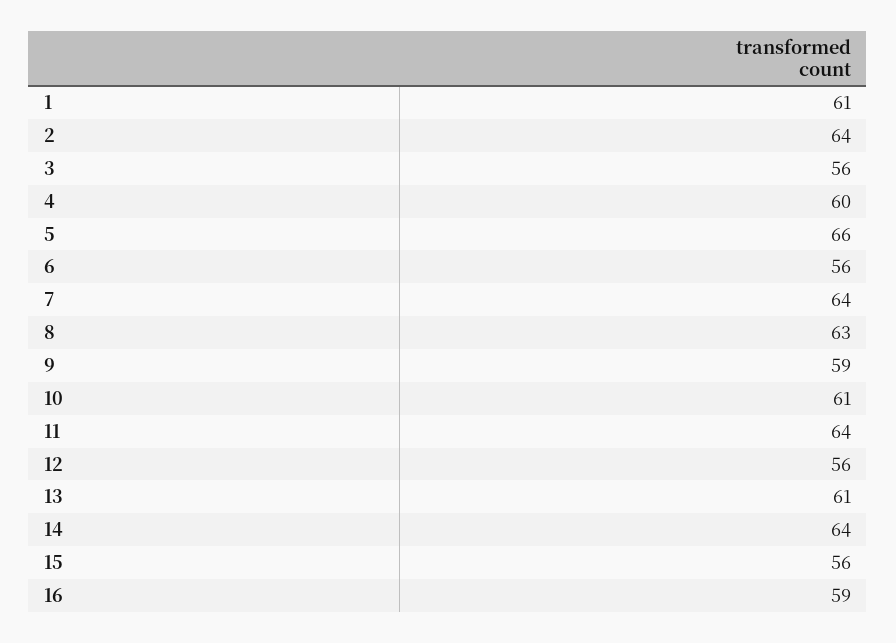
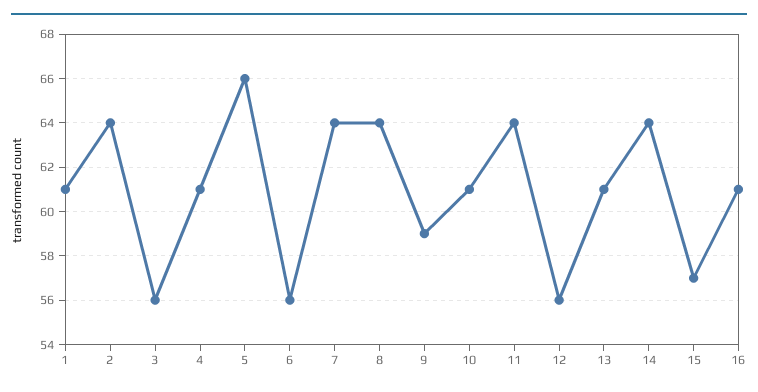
4: 60 -> 61
8: 63 -> 64
15: 56 -> 57
16: 59 -> 61

